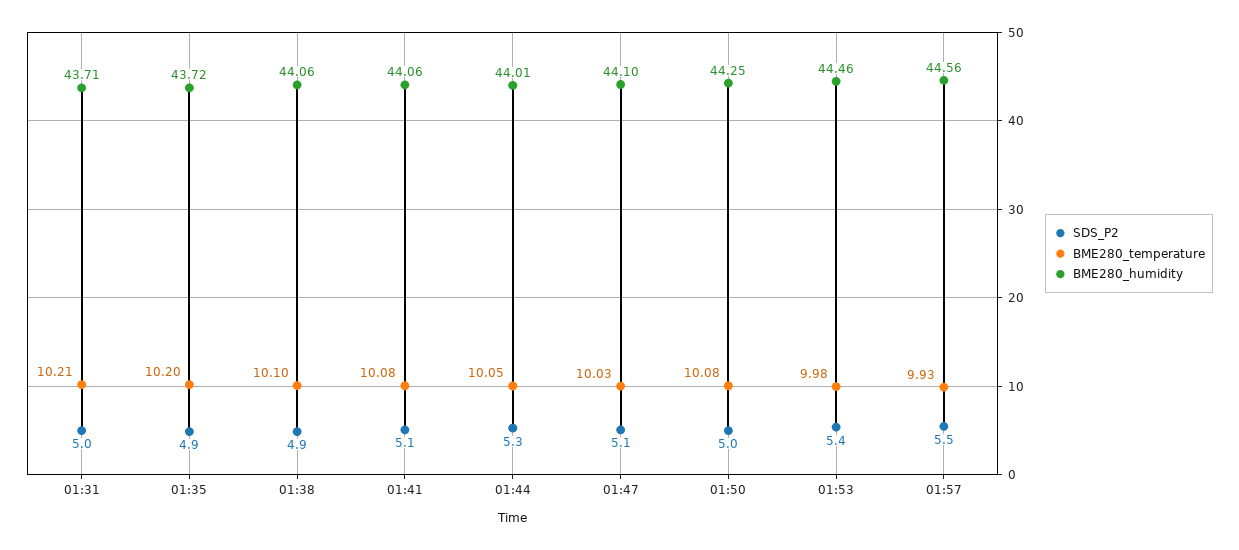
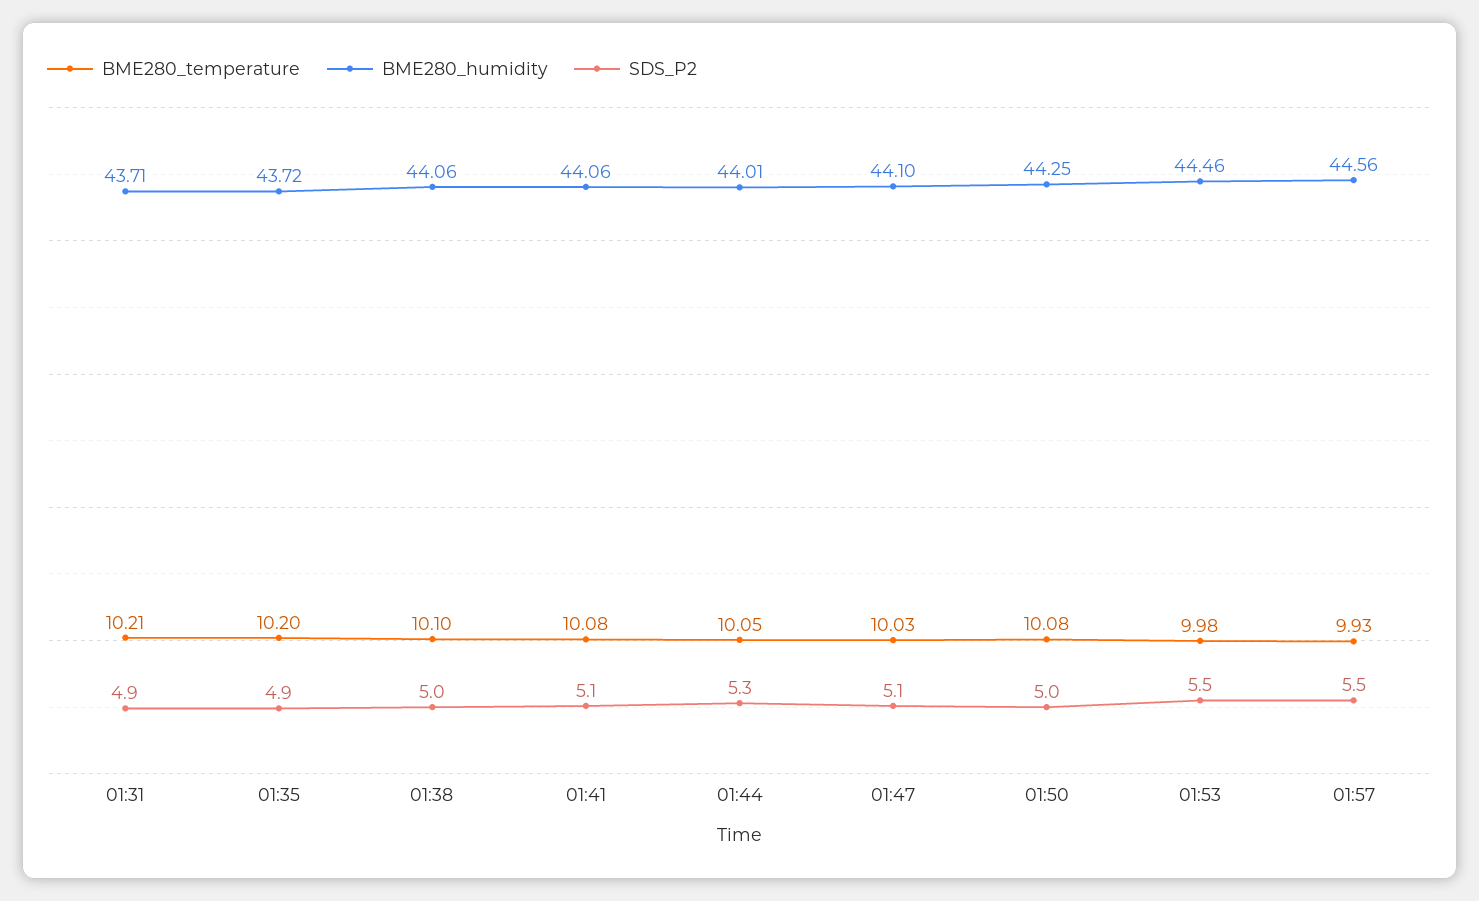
SDS_P2, 01:31: 5 -> 4.9
SDS_P2, 01:38: 4.9 -> 5
SDS_P2, 01:53: 5.4 -> 5.5

